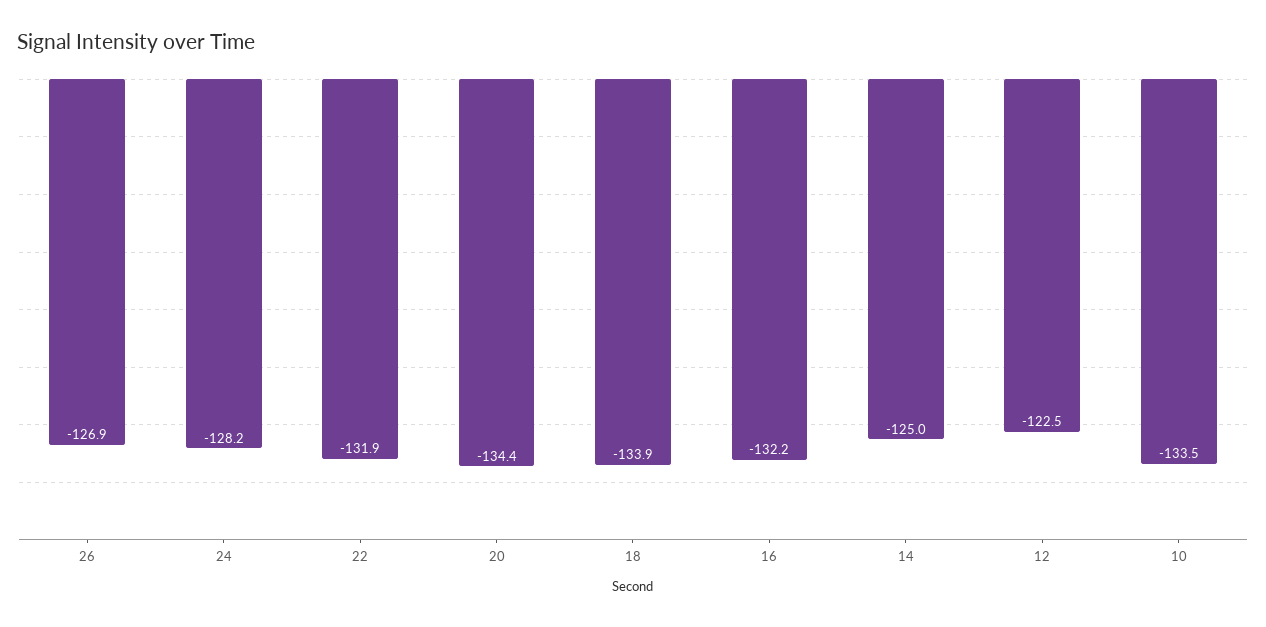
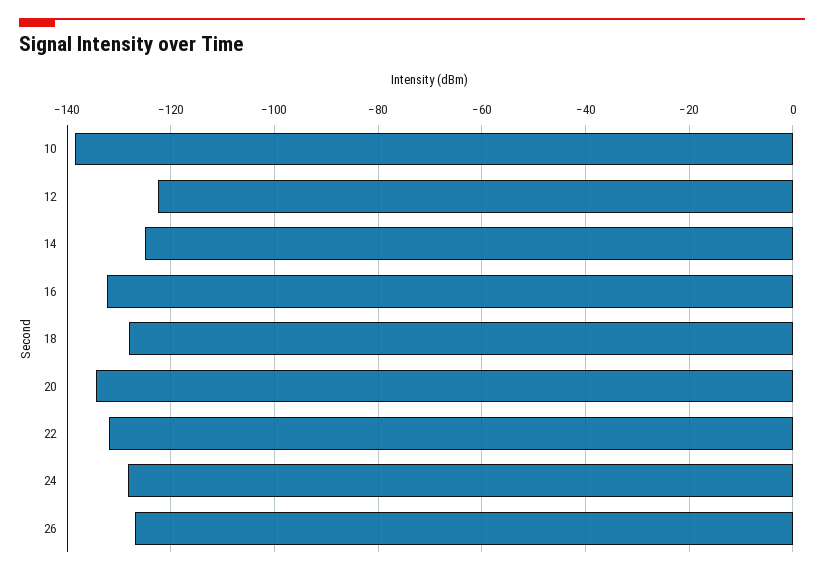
18: -133.9 -> -128
10: -133.5 -> -138

